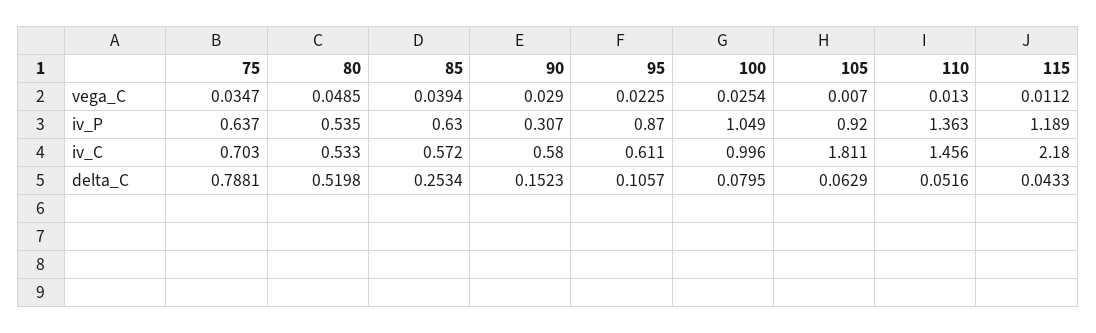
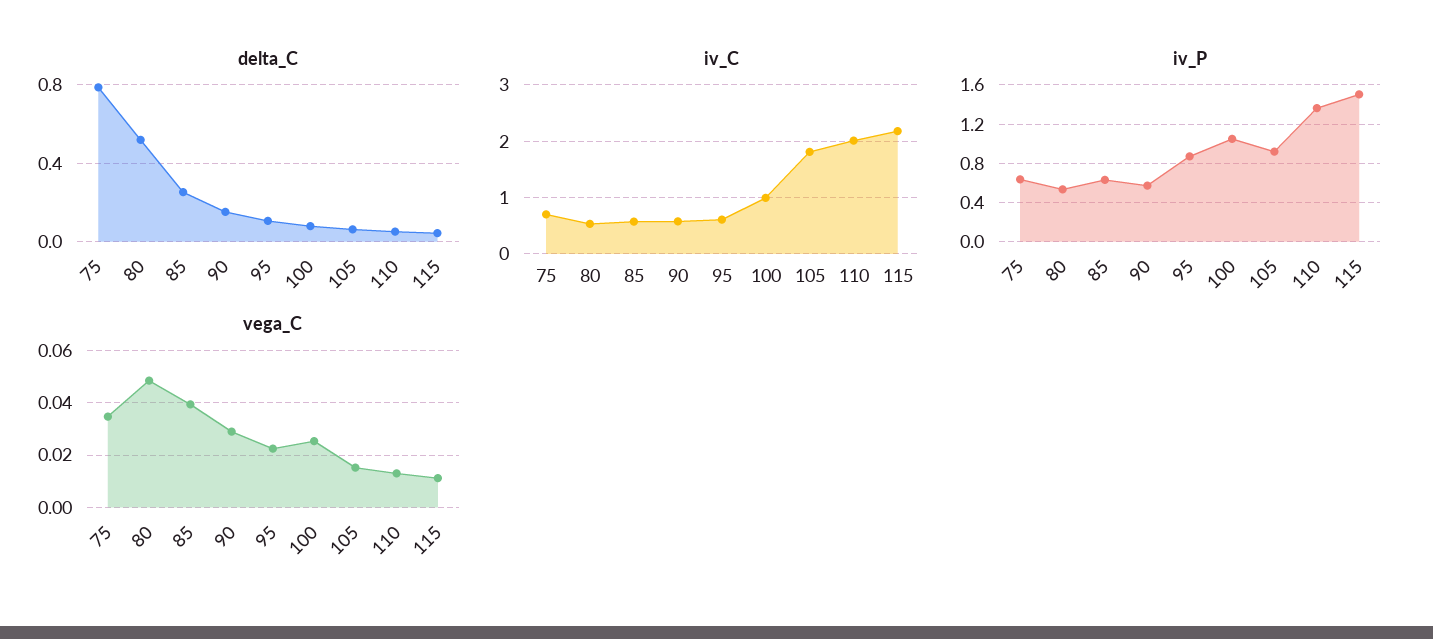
vega_C, 105: 0.007 -> 0.015
iv_P, 90: 0.307 -> 0.6
iv_P, 115: 1.189 -> 1.5
iv_C, 110: 1.456 -> 2

